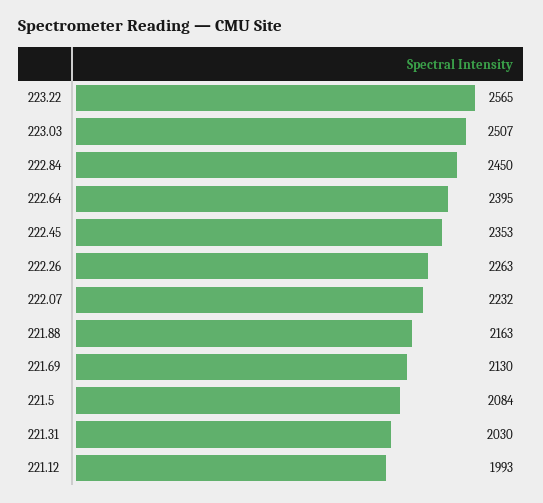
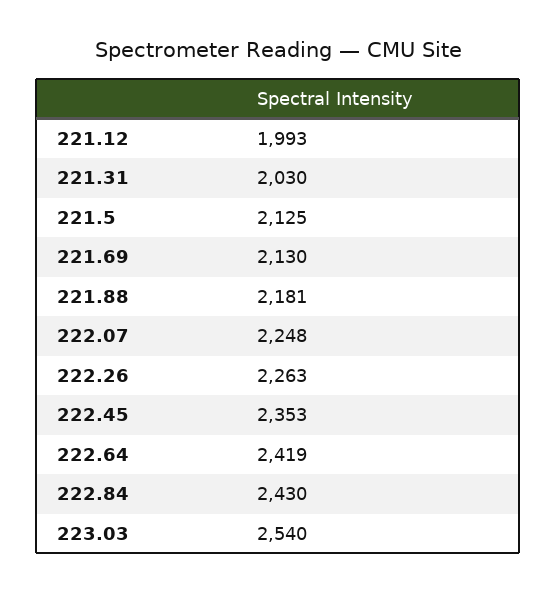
223.22: 2565 -> none
223.03: 2507 -> 2540
222.84: 2450 -> 2430
222.64: 2395 -> 2419
222.07: 2232 -> 2248
221.88: 2163 -> 2181
221.5: 2084 -> 2125

